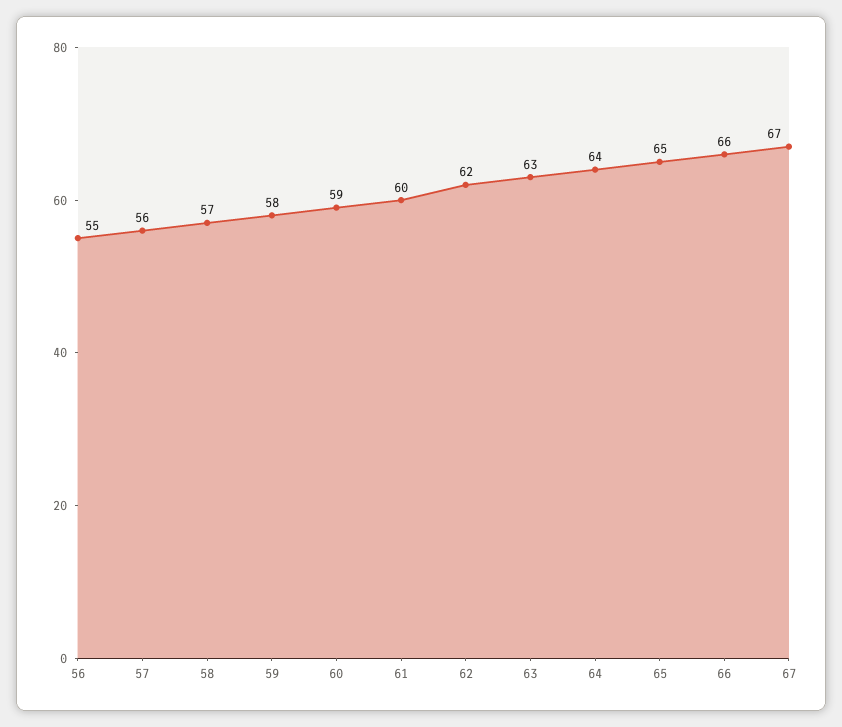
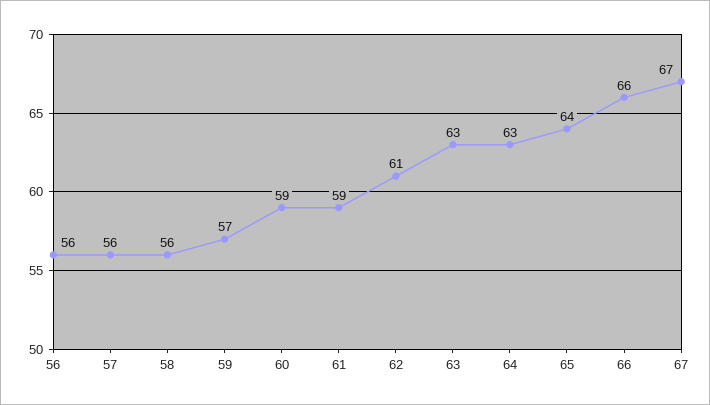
56: 55 -> 56
58: 57 -> 56
59: 58 -> 57
61: 60 -> 59
62: 62 -> 61
64: 64 -> 63
65: 65 -> 64

